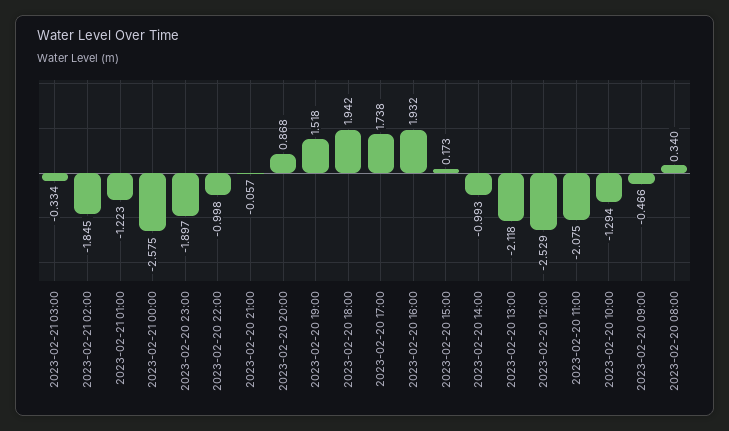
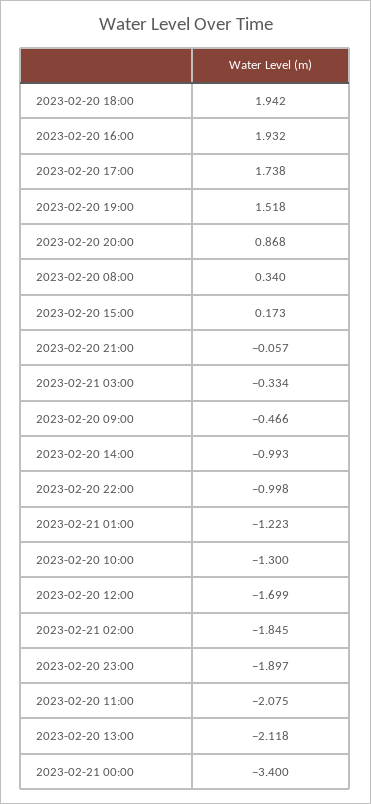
2023-02-21 00:00: -2.575 -> -3.4
2023-02-20 12:00: -2.529 -> -1.699
2023-02-20 10:00: -1.294 -> -1.3

